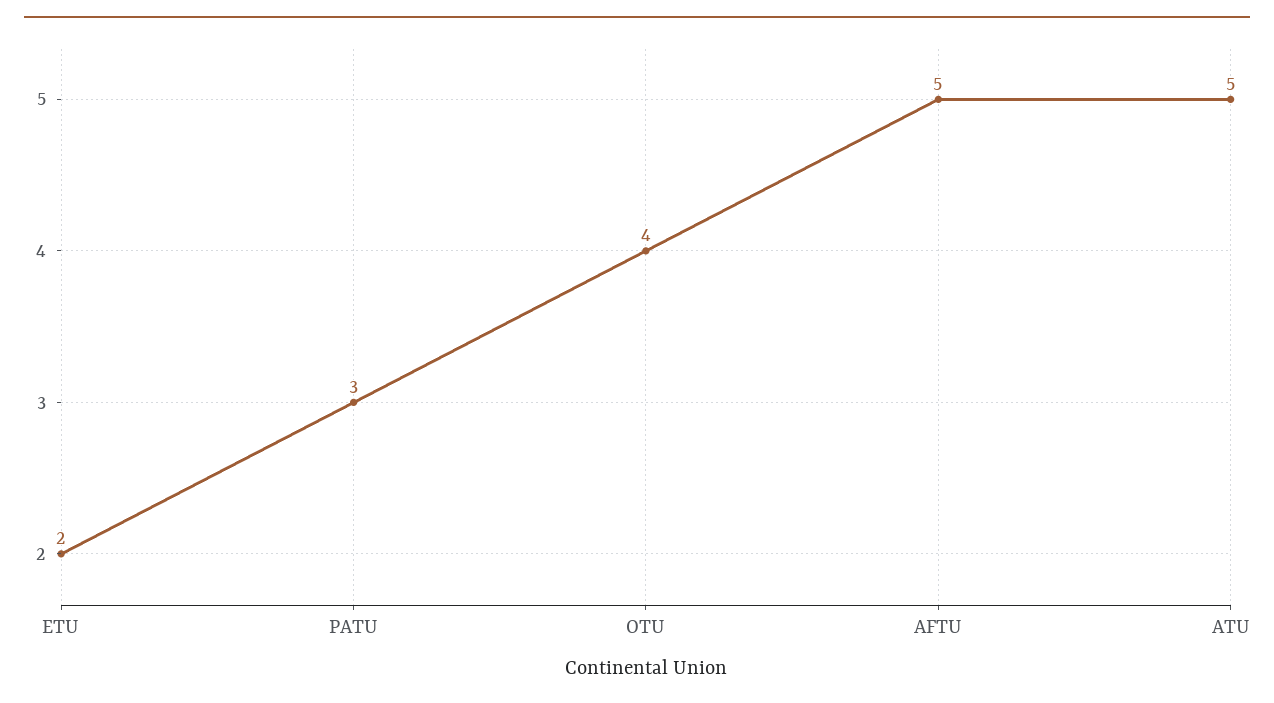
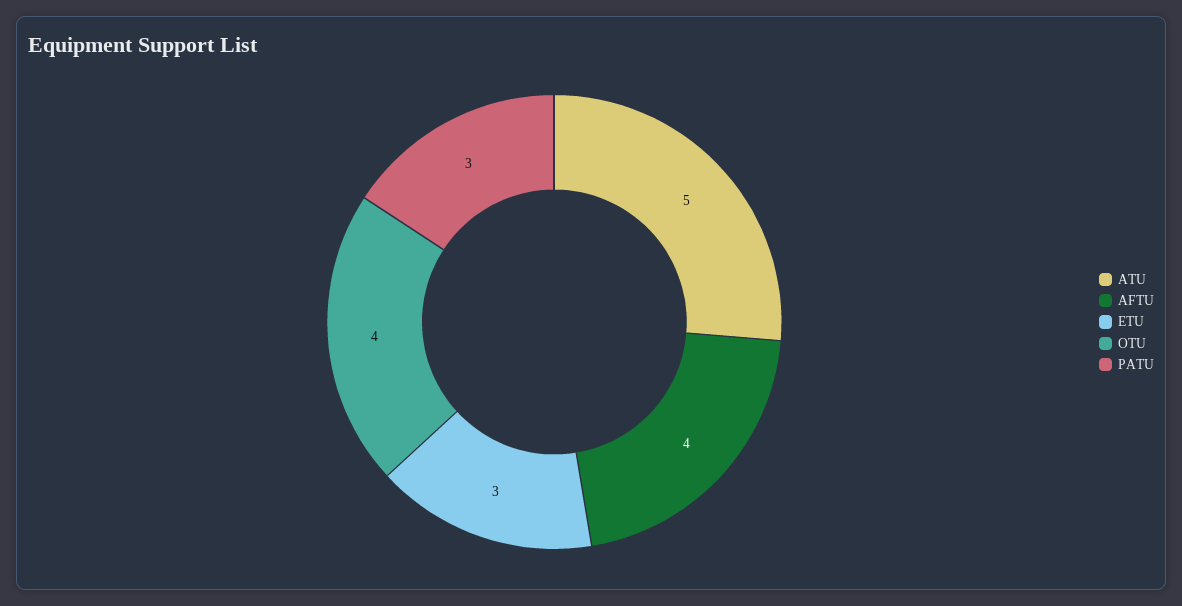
ETU: 2 -> 3
AFTU: 5 -> 4

